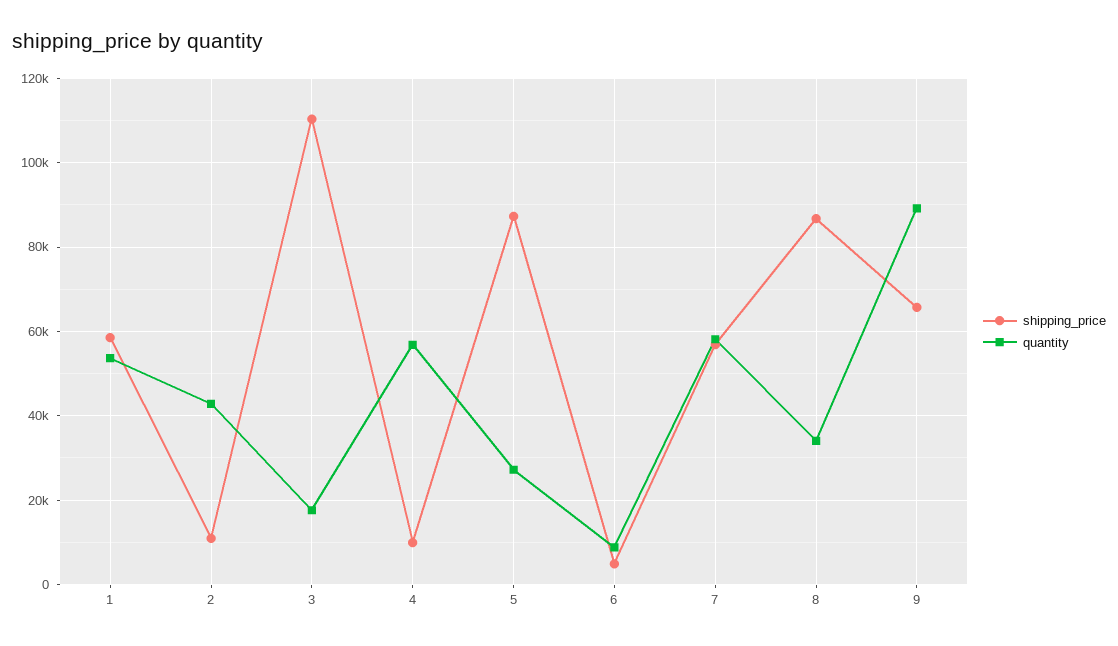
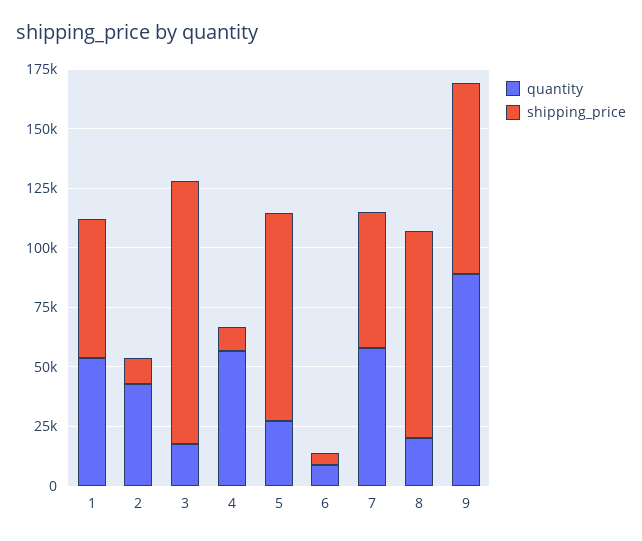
quantity, 8: 34000 -> 20000
shipping_price, 9: 66000 -> 80000

